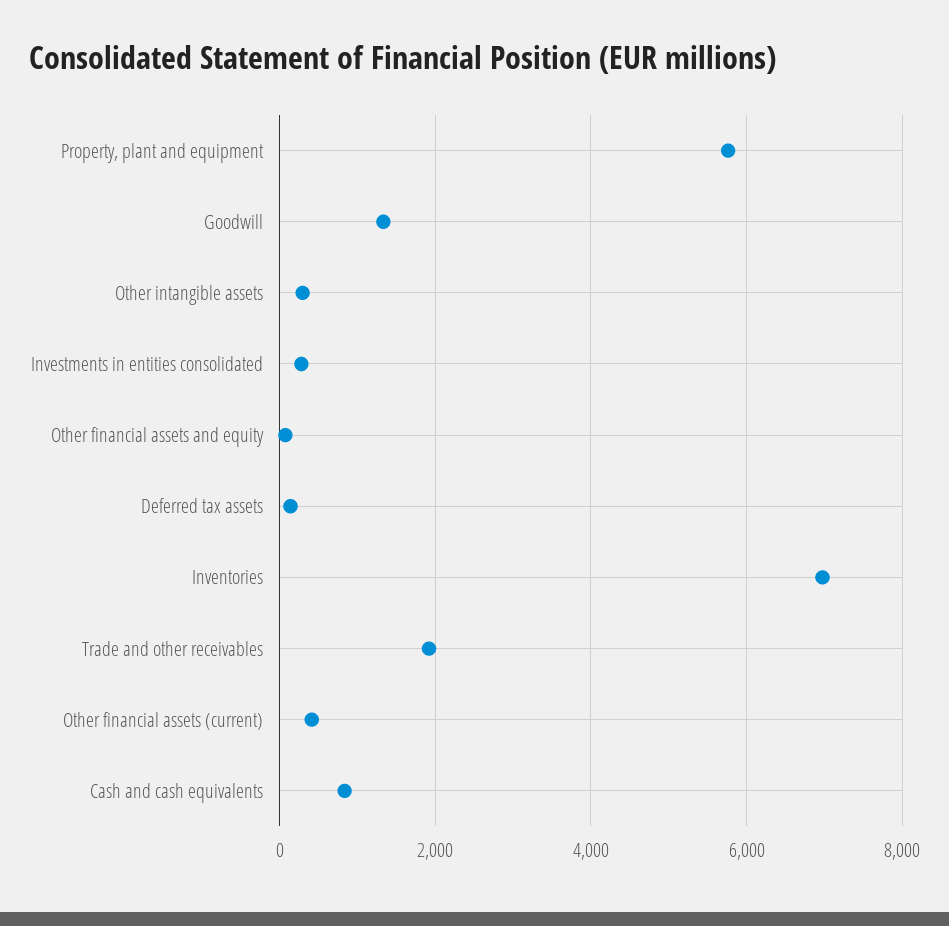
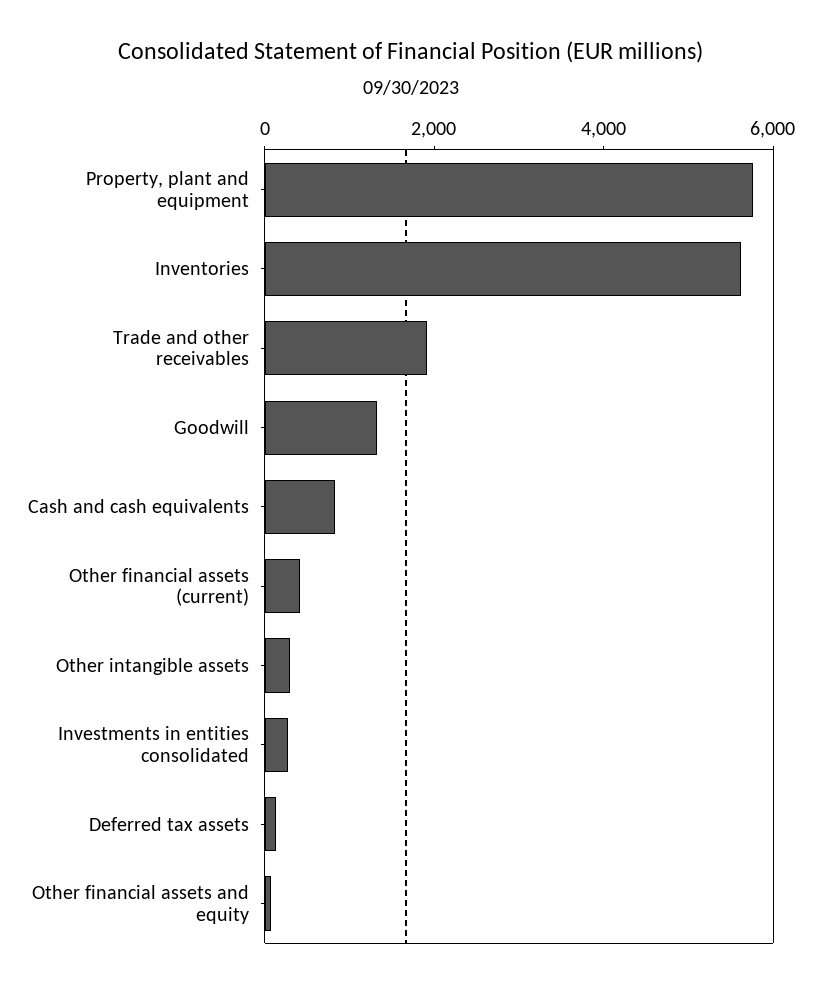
Inventories: 7000 -> 5500

